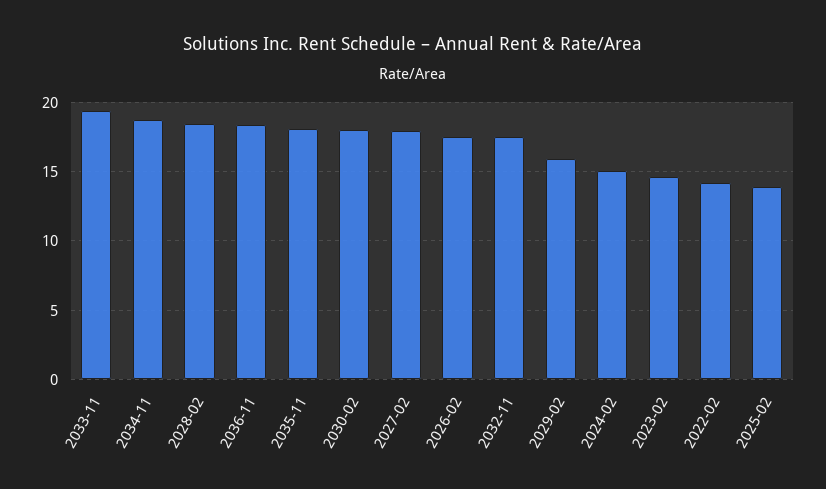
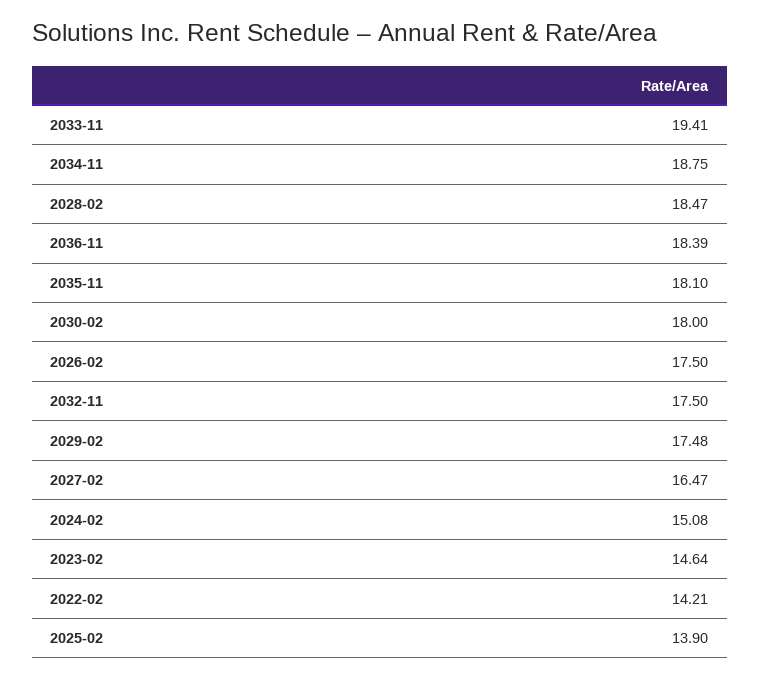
2027-02: 18 -> 16.47
2029-02: 16 -> 17.48

